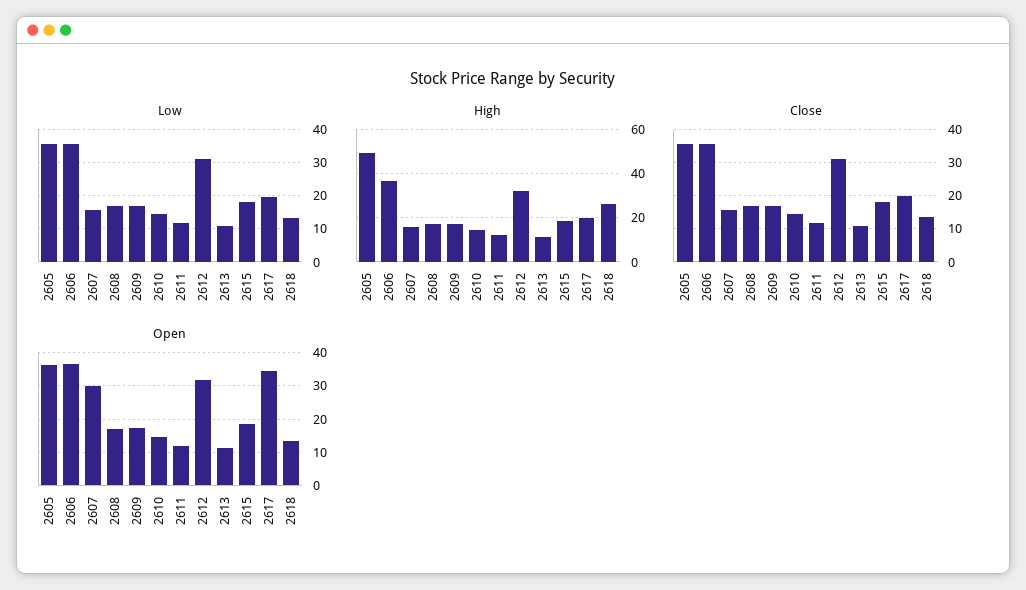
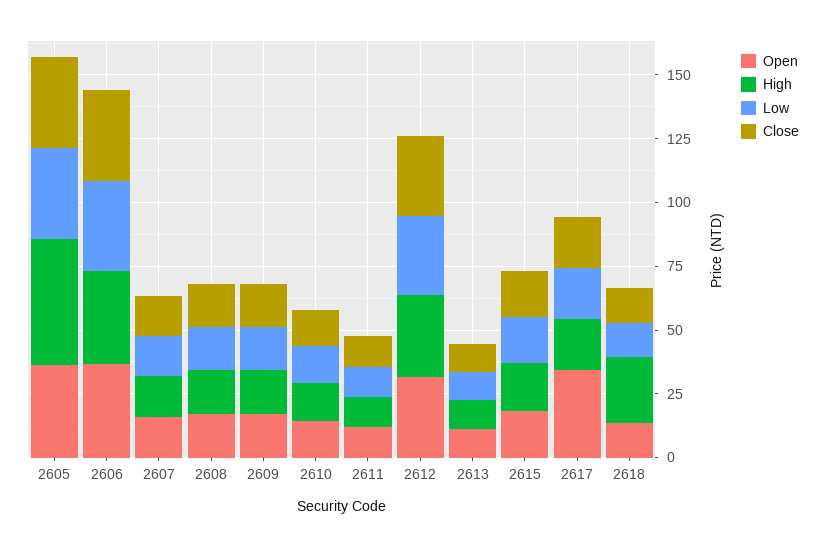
Open, 2607: 30 -> 15

